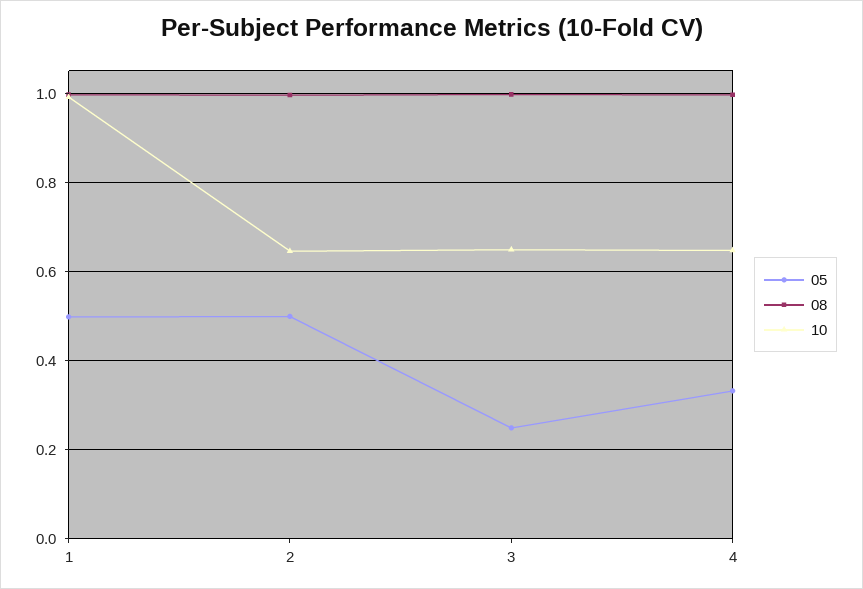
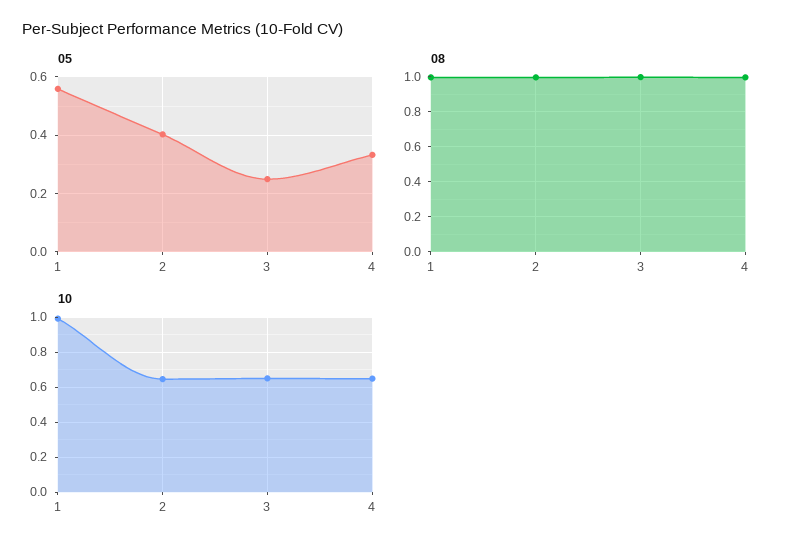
05, 1: 0.5 -> 0.55
05, 2: 0.5 -> 0.4

